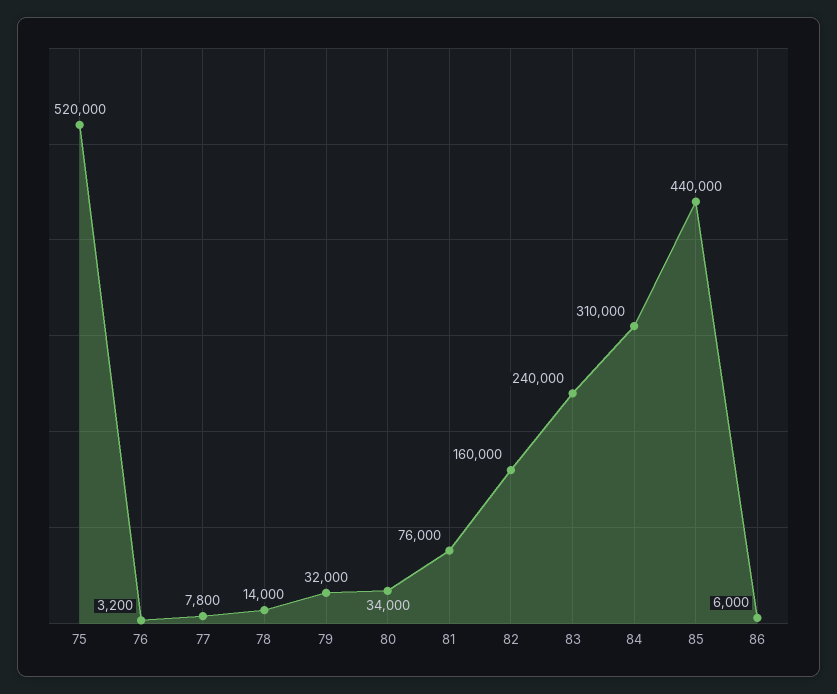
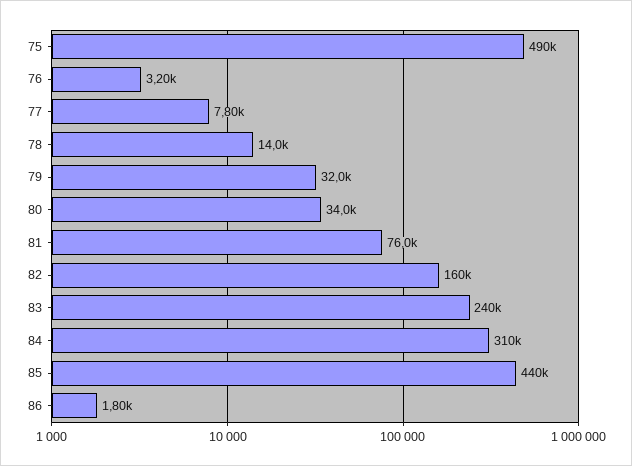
75: 520000 -> 490000
86: 6000 -> 1800

